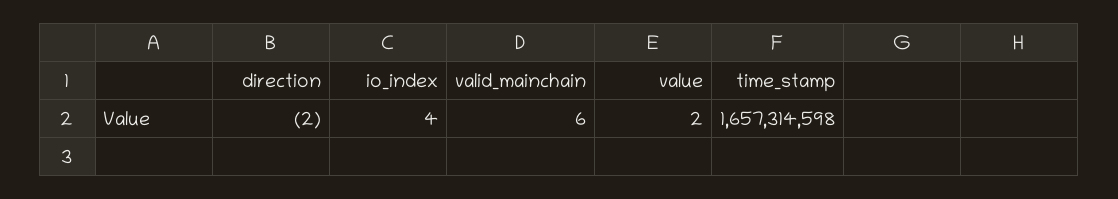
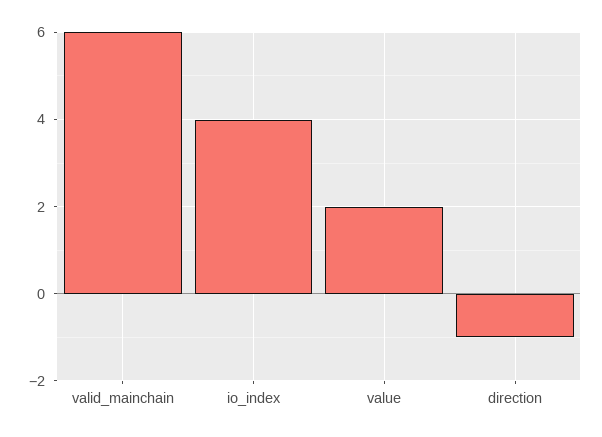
direction: -2 -> -1
time_stamp: 1657314598 -> none

